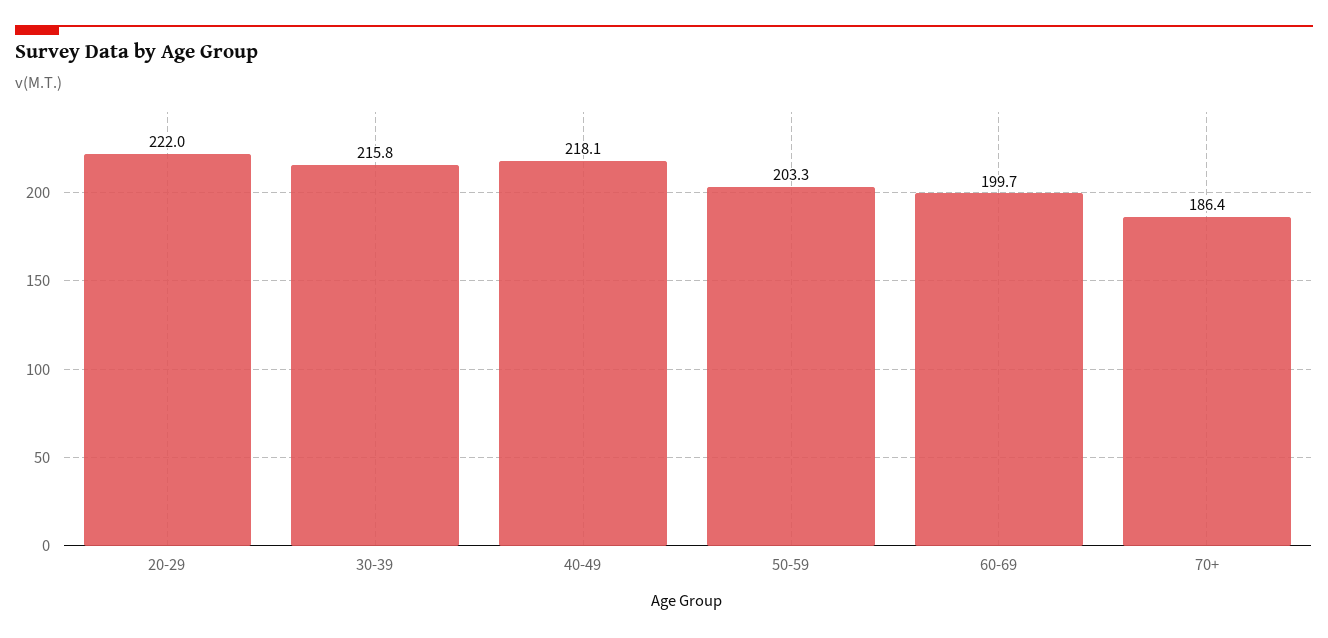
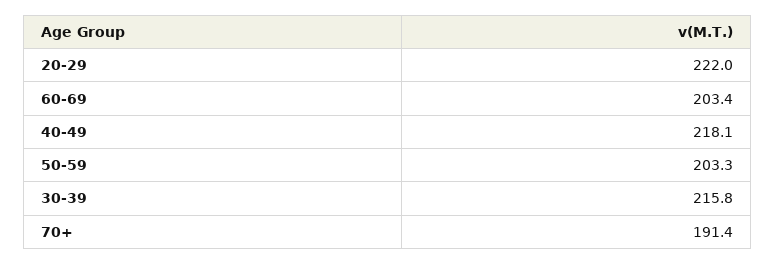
60-69: 199.7 -> 203.4
70+: 186.4 -> 191.4

